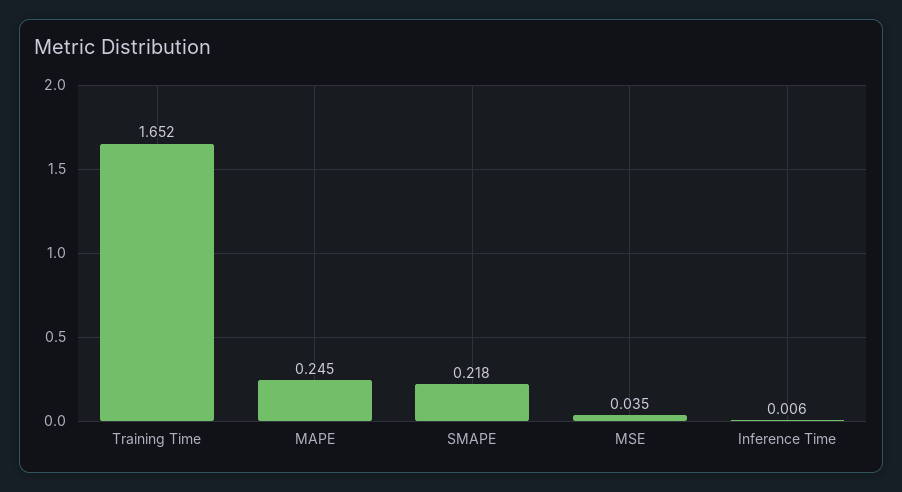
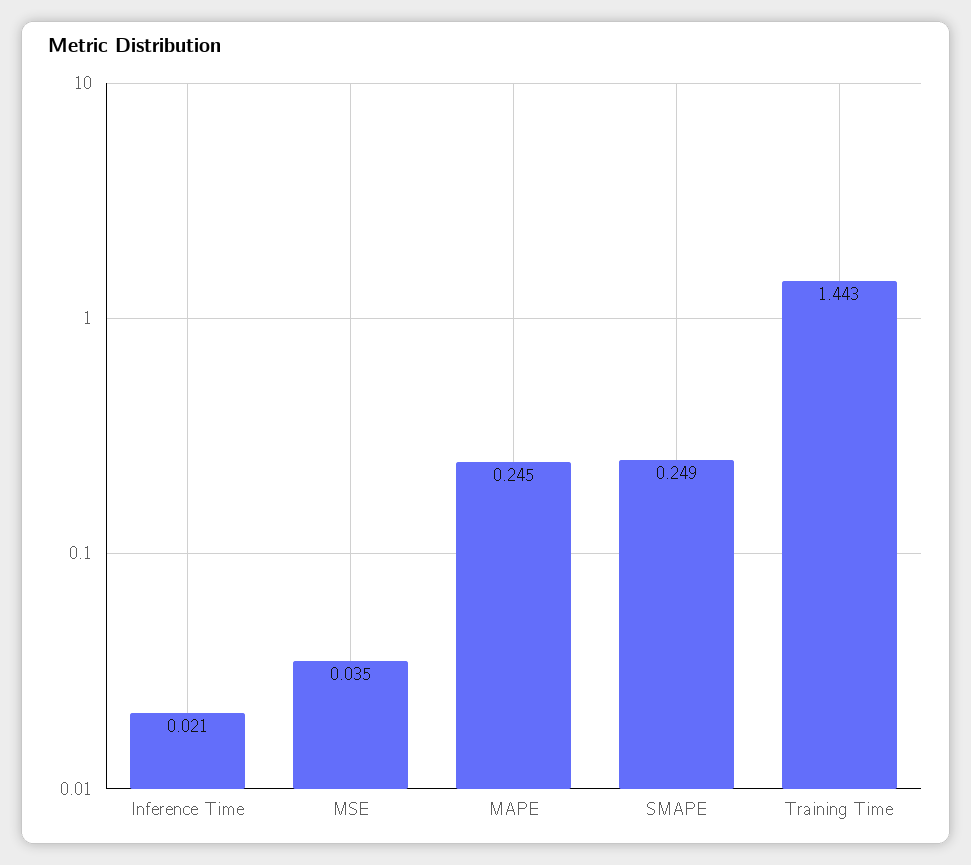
Training Time: 1.652 -> 1.443
SMAPE: 0.218 -> 0.249
Inference Time: 0.006 -> 0.021

